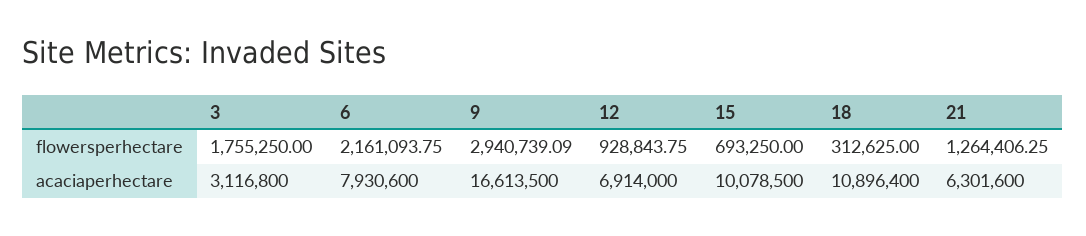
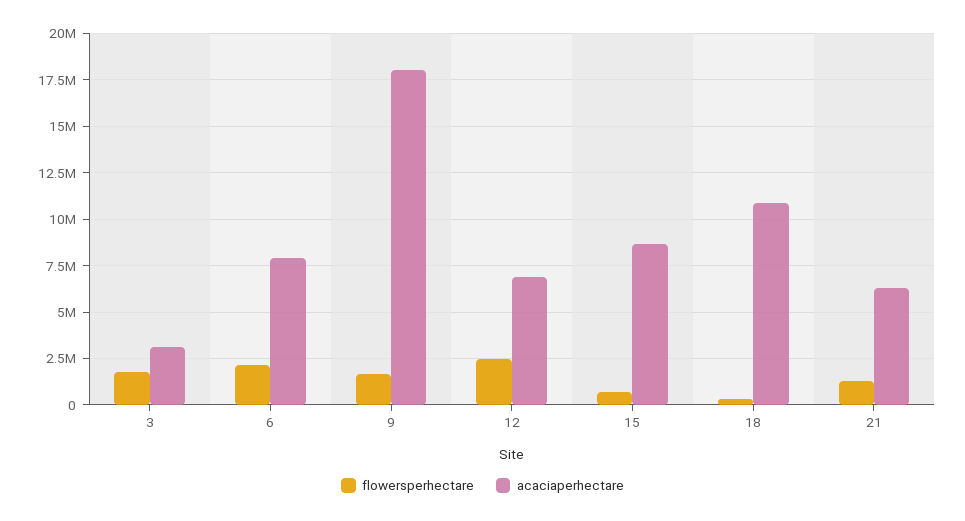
flowersperhectare, 9: 2940739.09 -> 1500000
flowersperhectare, 12: 928843.75 -> 2500000
acaciaperhectare, 9: 16613500 -> 18000000
acaciaperhectare, 15: 10078500 -> 8500000

